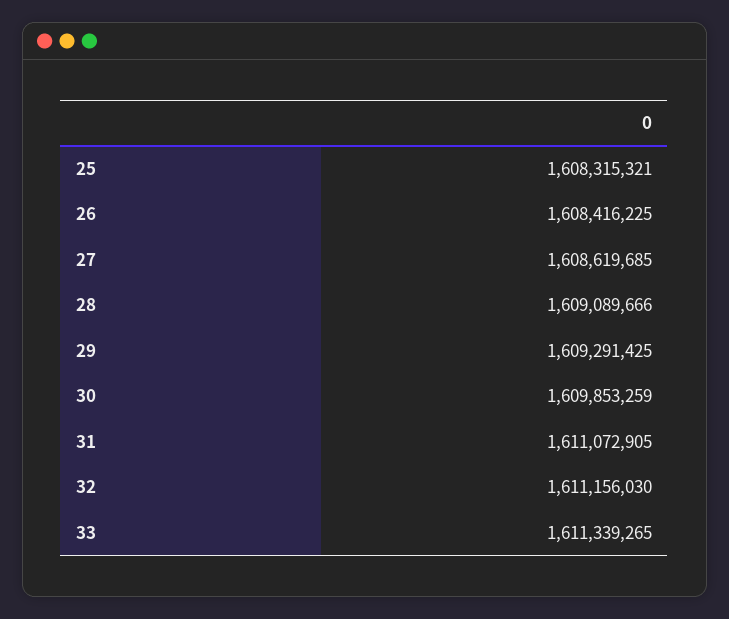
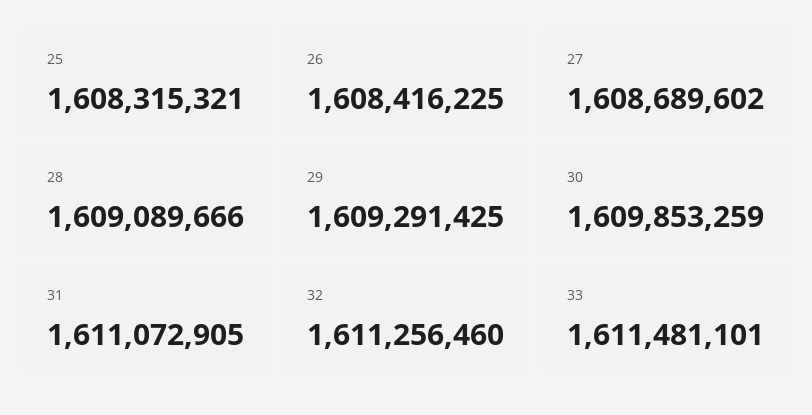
27: 1608619685 -> 1608689602
32: 1611156030 -> 1611256460
33: 1611339265 -> 1611481101

